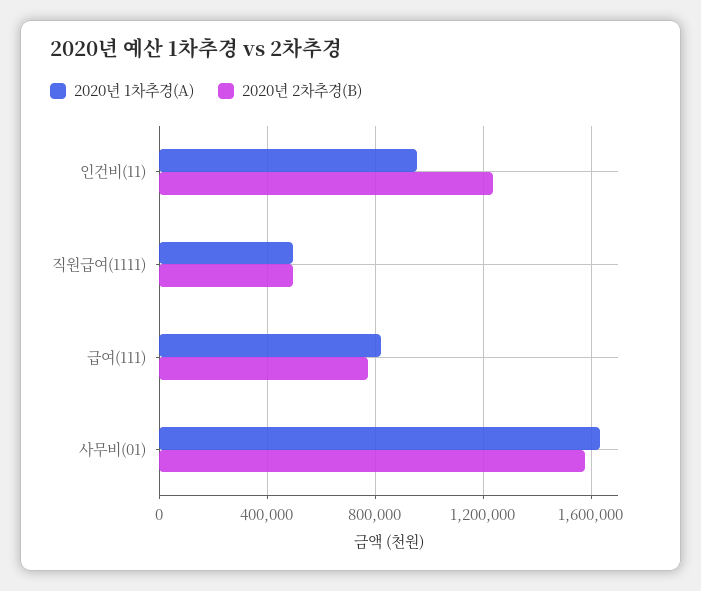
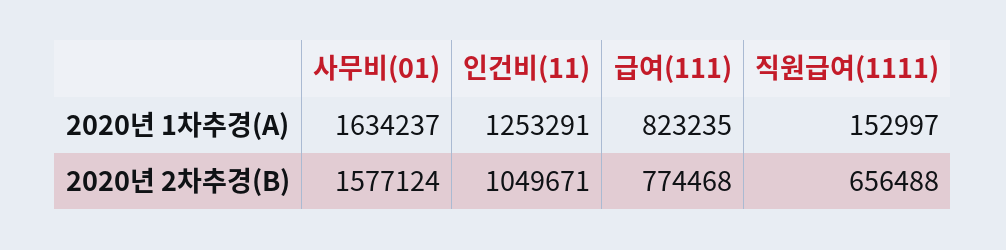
2020년 1차추경(A), 인건비(11): 950000 -> 1253291
2020년 2차추경(B), 인건비(11): 1250000 -> 1049671
2020년 1차추경(A), 직원급여(1111): 500000 -> 152997
2020년 2차추경(B), 직원급여(1111): 500000 -> 656488

